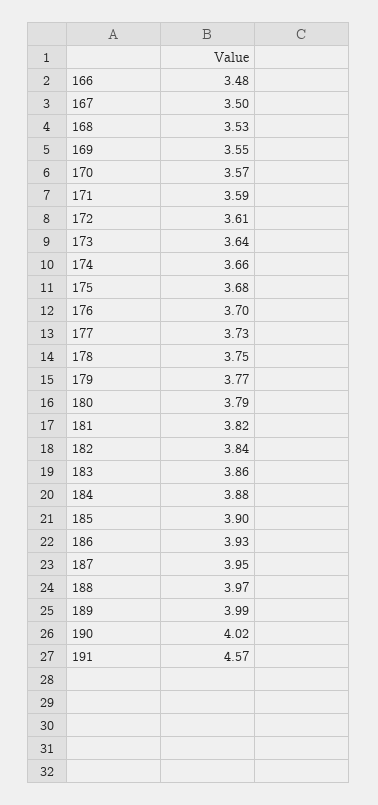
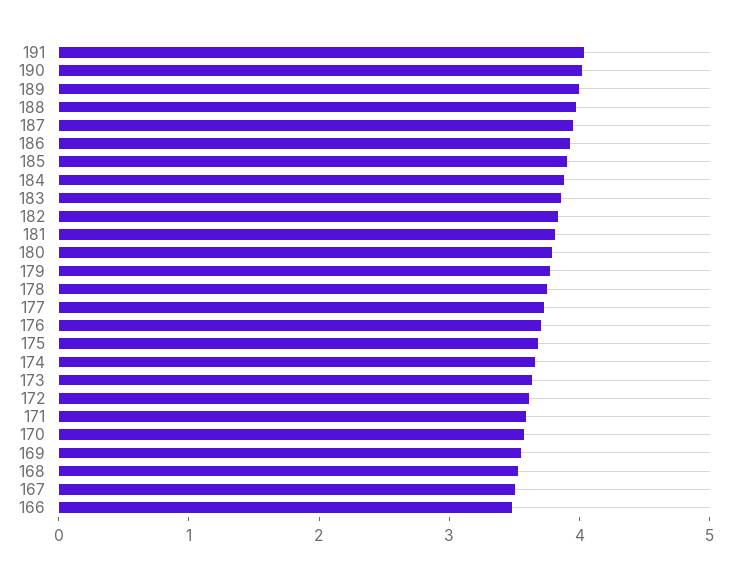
191: 4.57 -> 4

